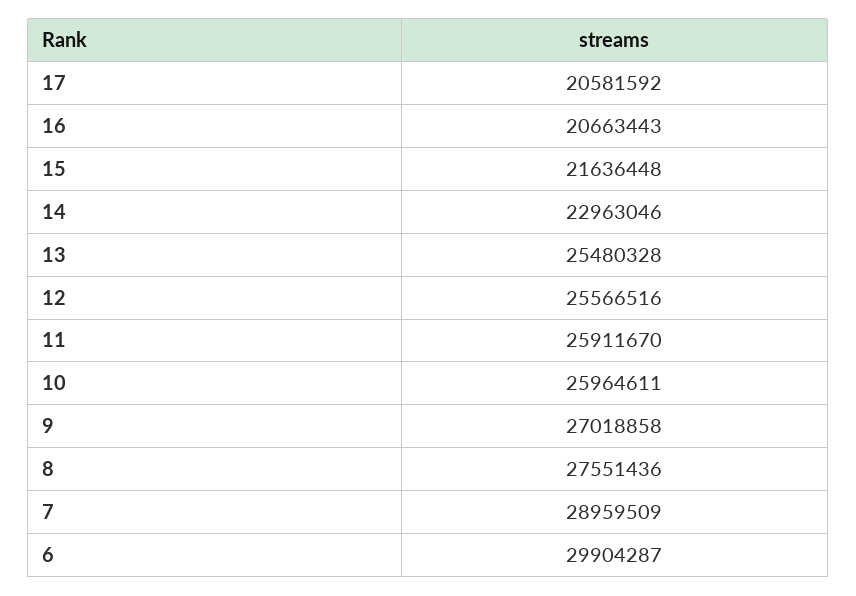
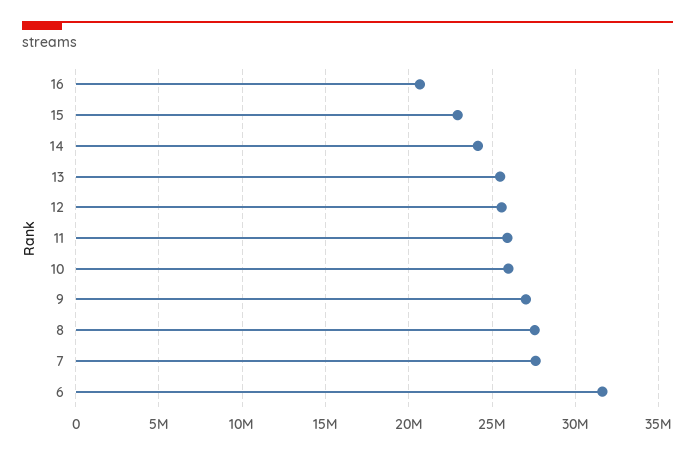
17: 20581592 -> none
15: 21636448 -> 23000000
14: 22963046 -> 24000000
7: 28959509 -> 27500000
6: 29904287 -> 31500000

